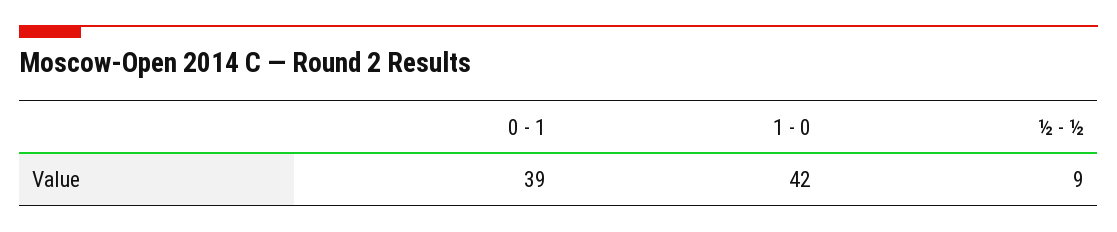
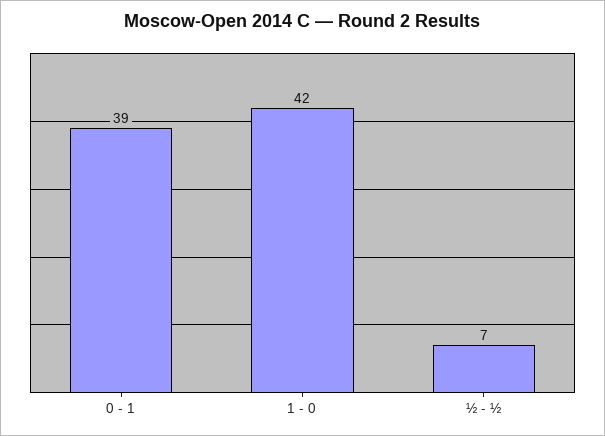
½ - ½: 9 -> 7

